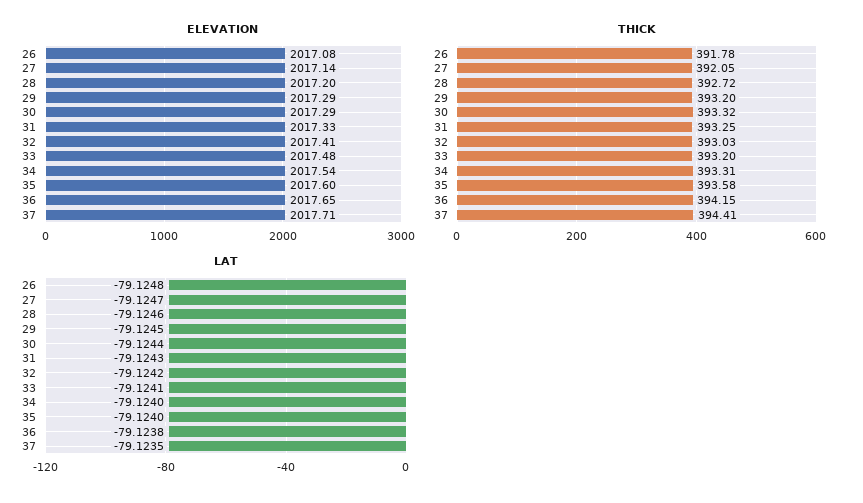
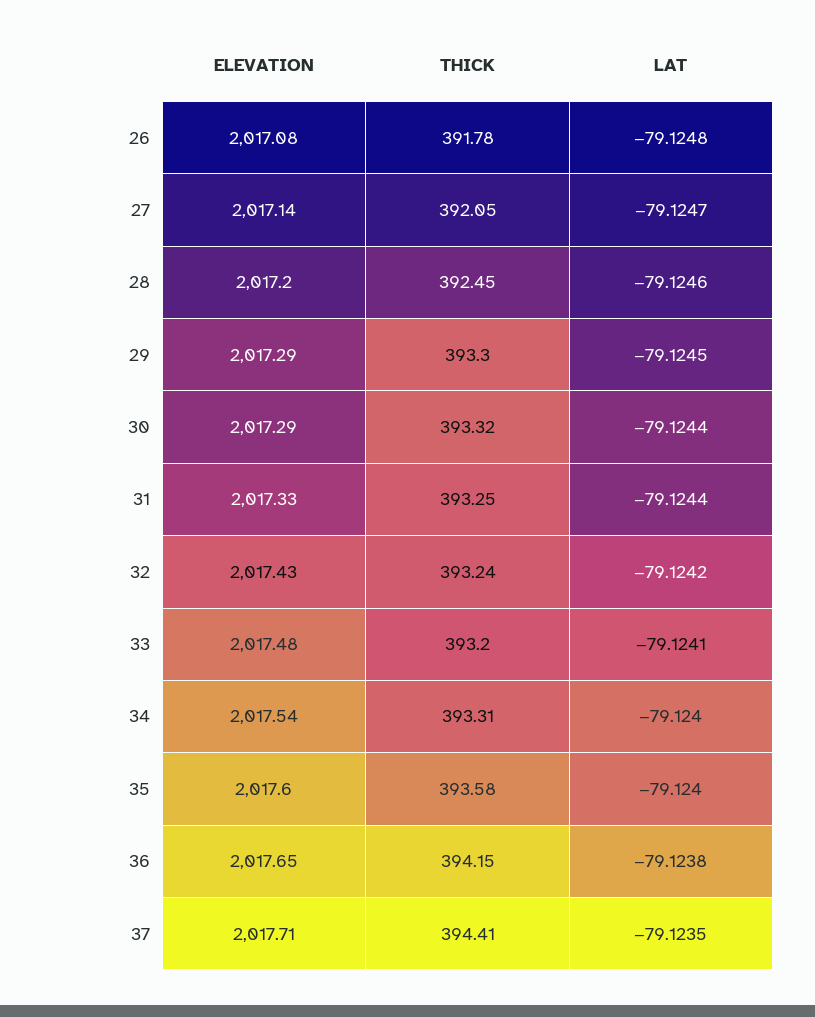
ELEVATION, 32: 2017.41 -> 2017.43
THICK, 28: 392.72 -> 392.45
THICK, 29: 393.2 -> 393.3
THICK, 32: 393.03 -> 393.24
LAT, 31: -79.1243 -> -79.1244

